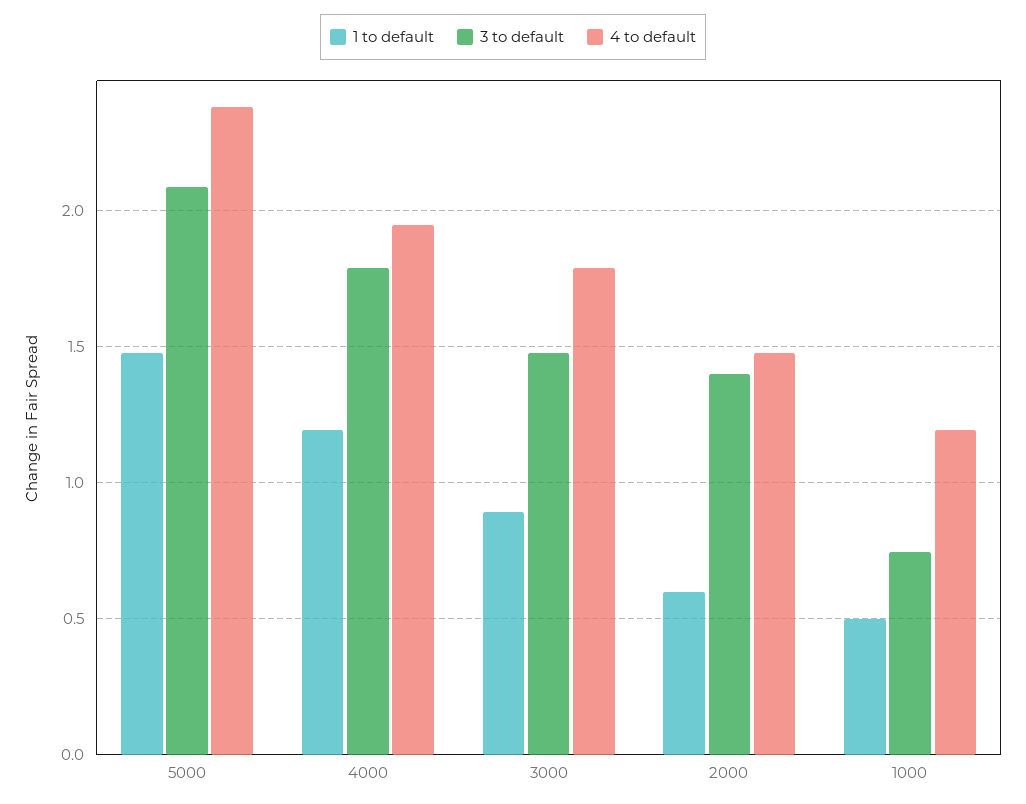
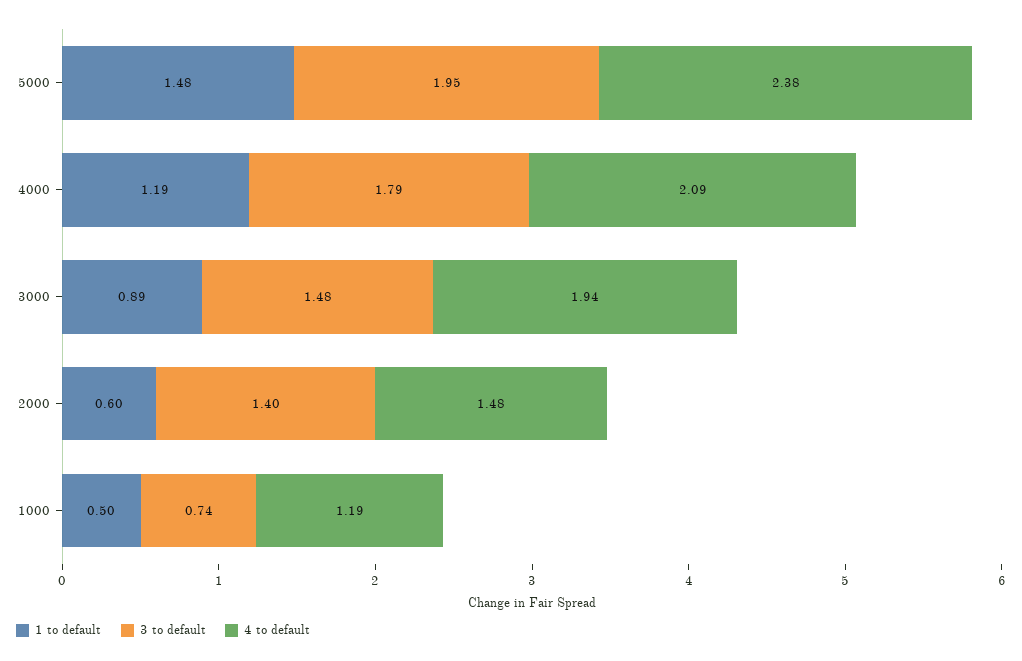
3 to default, 5000: 2.1 -> 1.95
4 to default, 4000: 1.95 -> 2.09
4 to default, 3000: 1.8 -> 1.94

